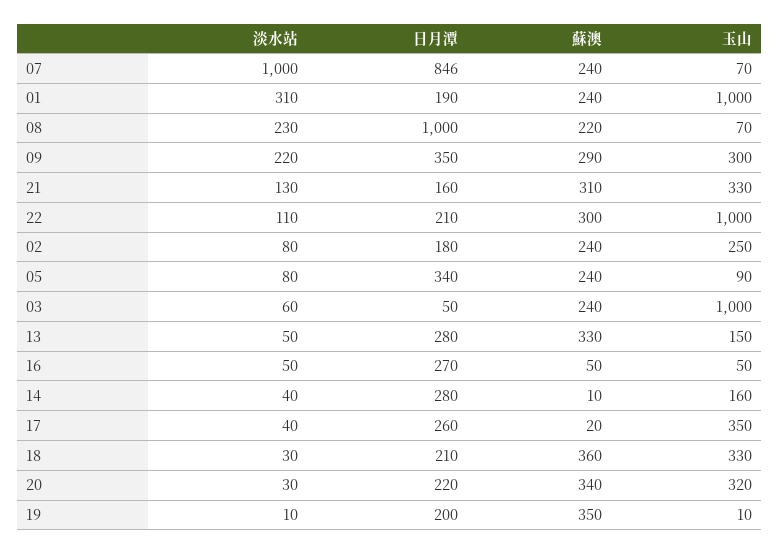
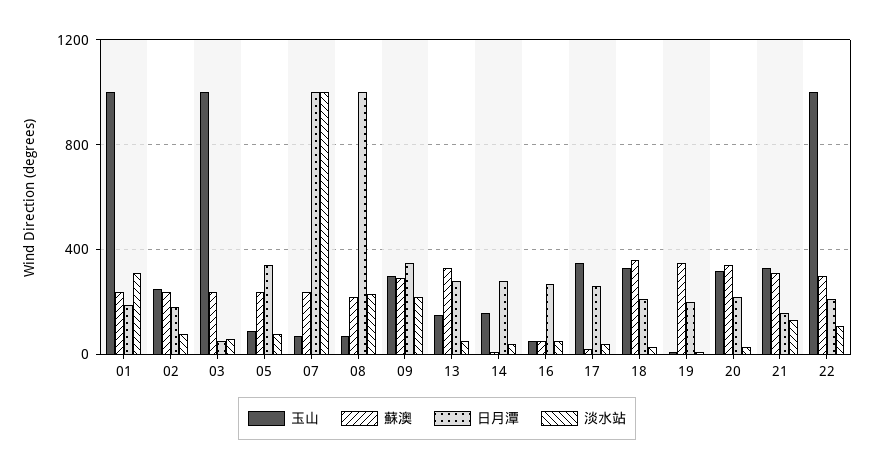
日月潭, 07: 846 -> 1000

